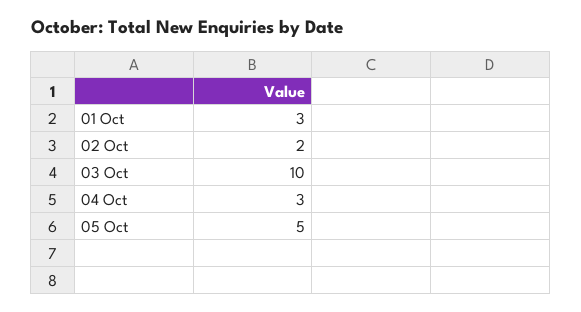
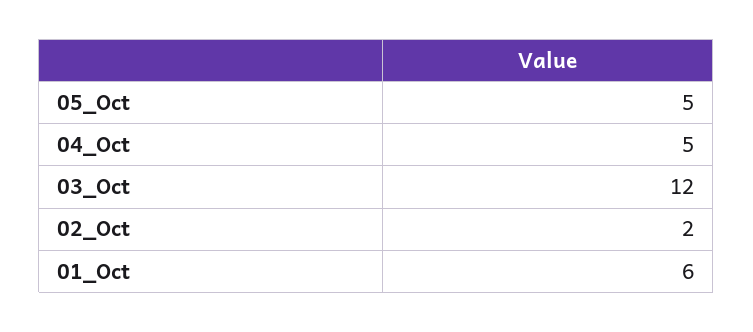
01 Oct: 3 -> 6
03 Oct: 10 -> 12
04 Oct: 3 -> 5

